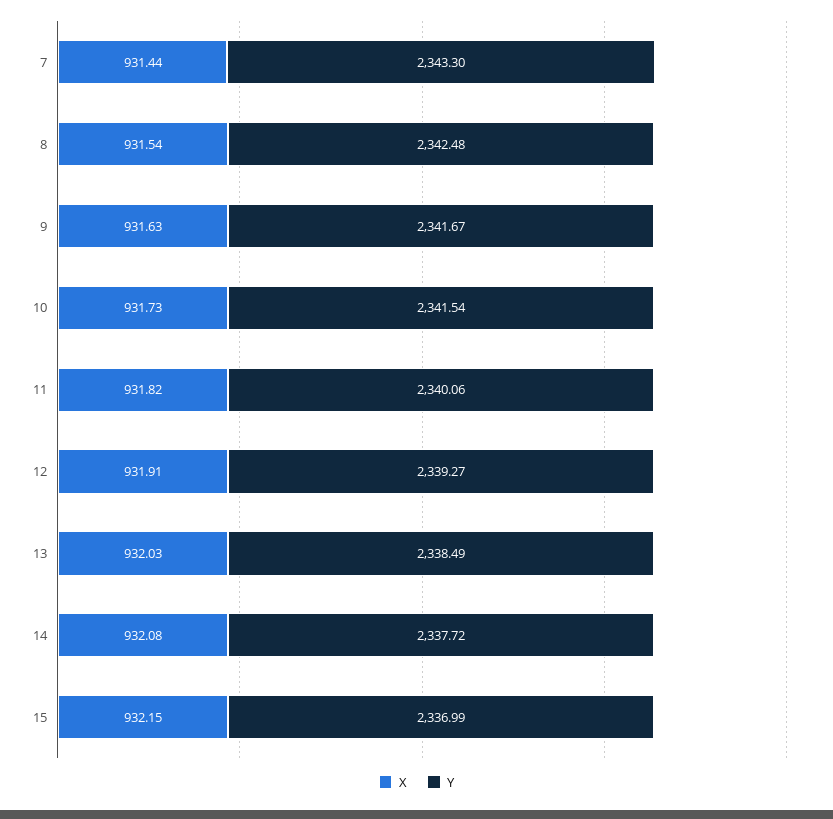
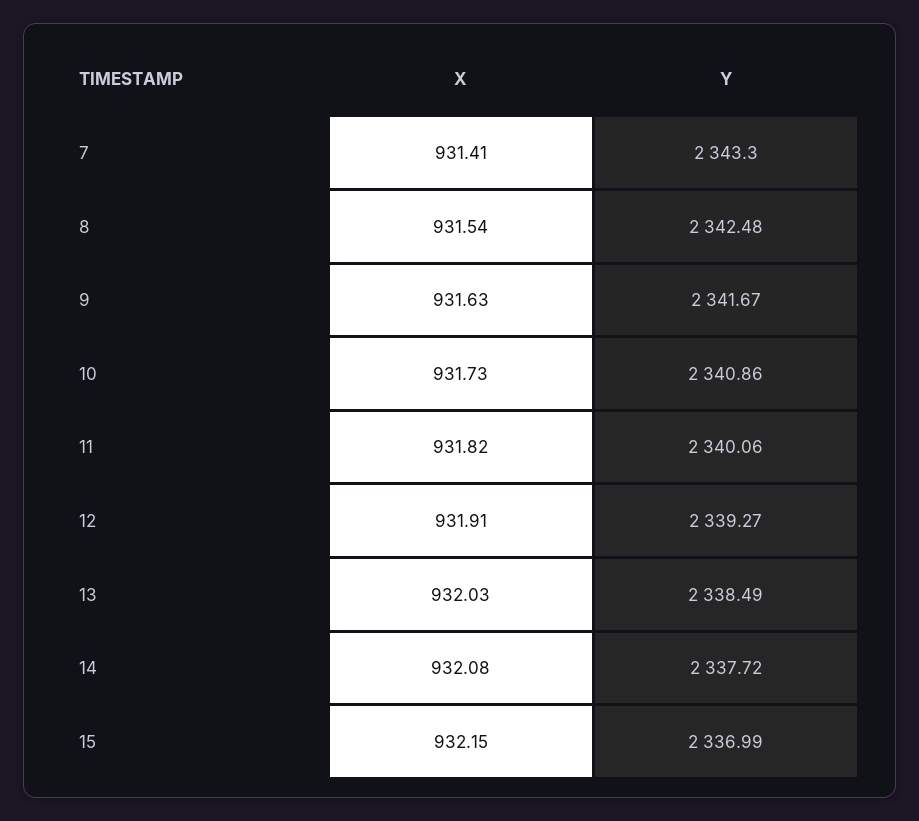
X, 7: 931.44 -> 931.41
Y, 10: 2341.54 -> 2340.86

